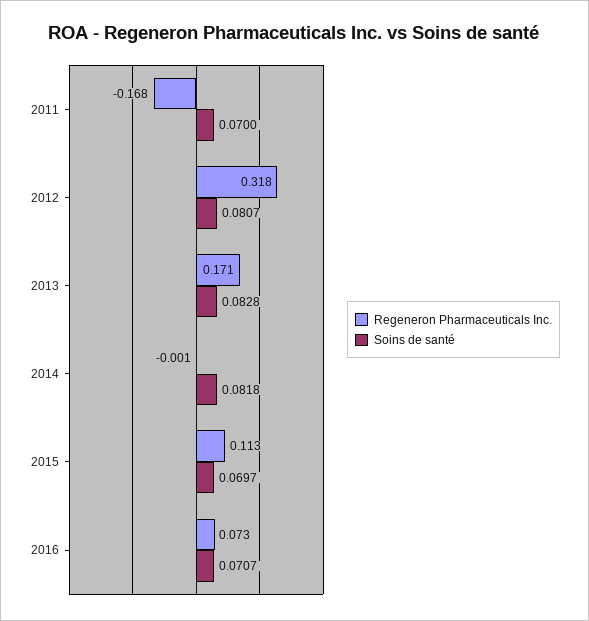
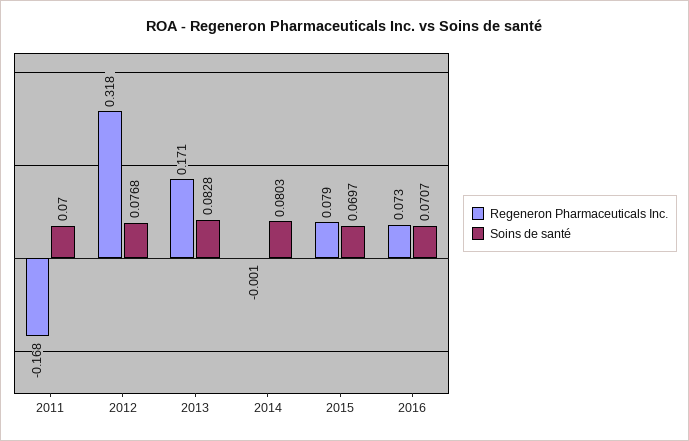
Soins de santé, 2012: 0.0807 -> 0.0768
Soins de santé, 2014: 0.0818 -> 0.0803
Regeneron Pharmaceuticals Inc., 2015: 0.113 -> 0.079

